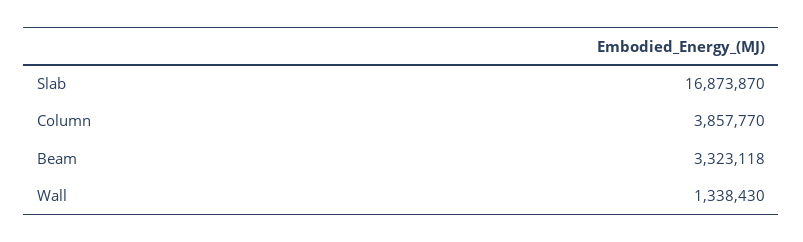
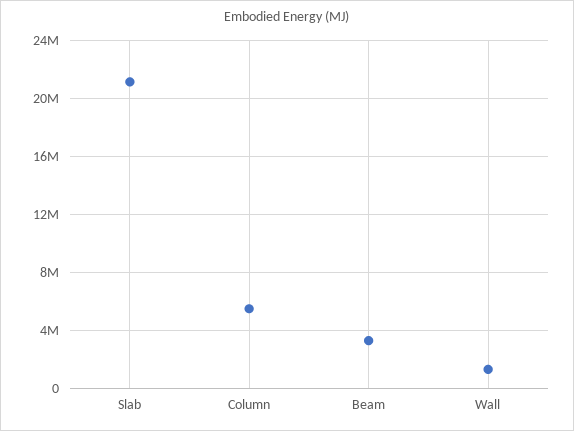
Slab: 16873870 -> 21000000
Column: 3857770 -> 5500000

